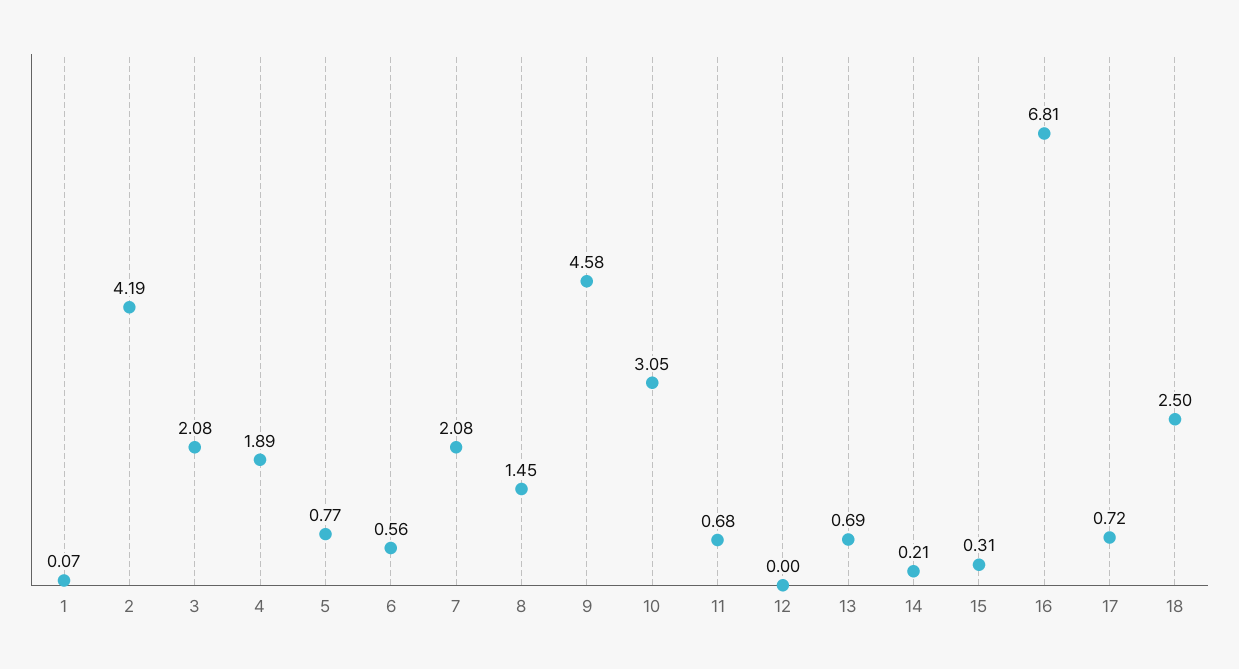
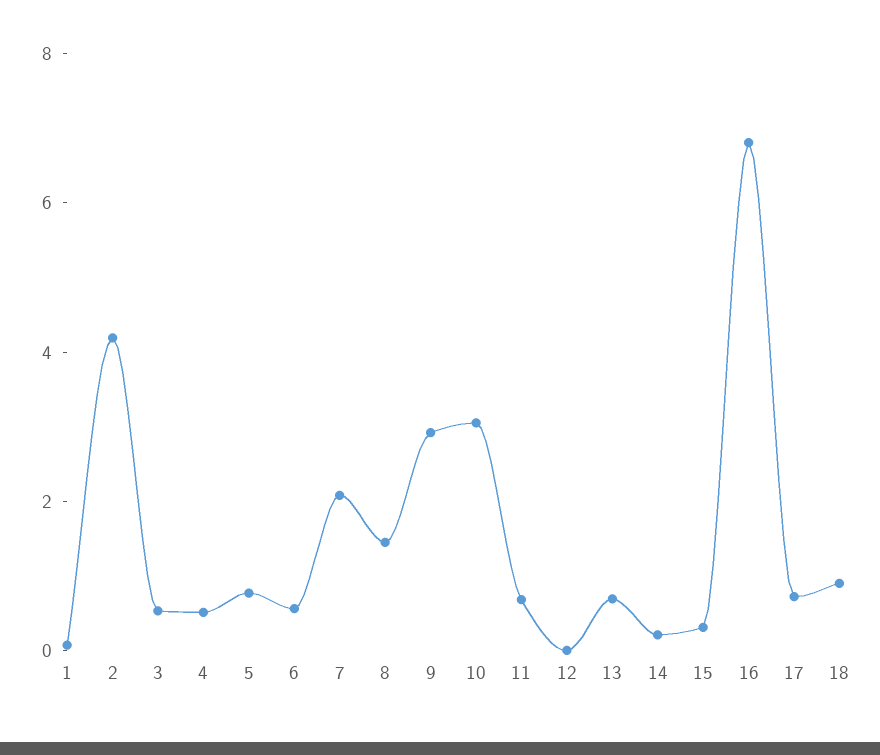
3: 2.08 -> 0.5
4: 1.89 -> 0.5
9: 4.58 -> 3
18: 2.5 -> 1

